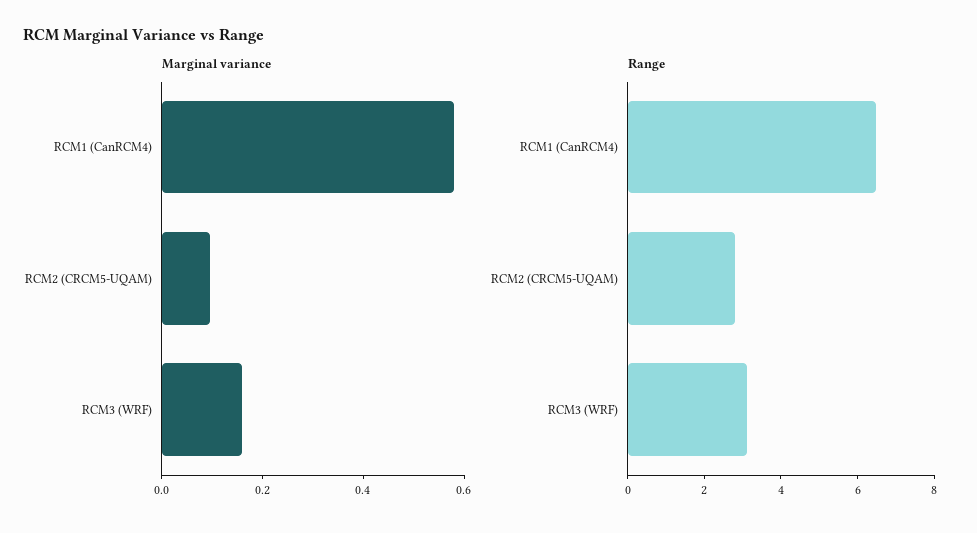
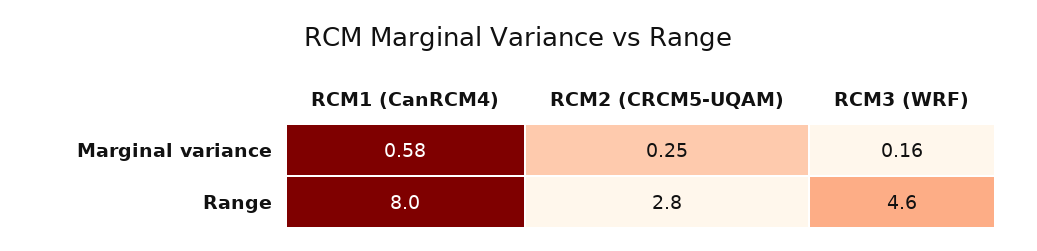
Marginal variance, RCM2 (CRCM5-UQAM): 0.1 -> 0.25
Range, RCM1 (CanRCM4): 6.5 -> 8
Range, RCM3 (WRF): 3 -> 4.6

